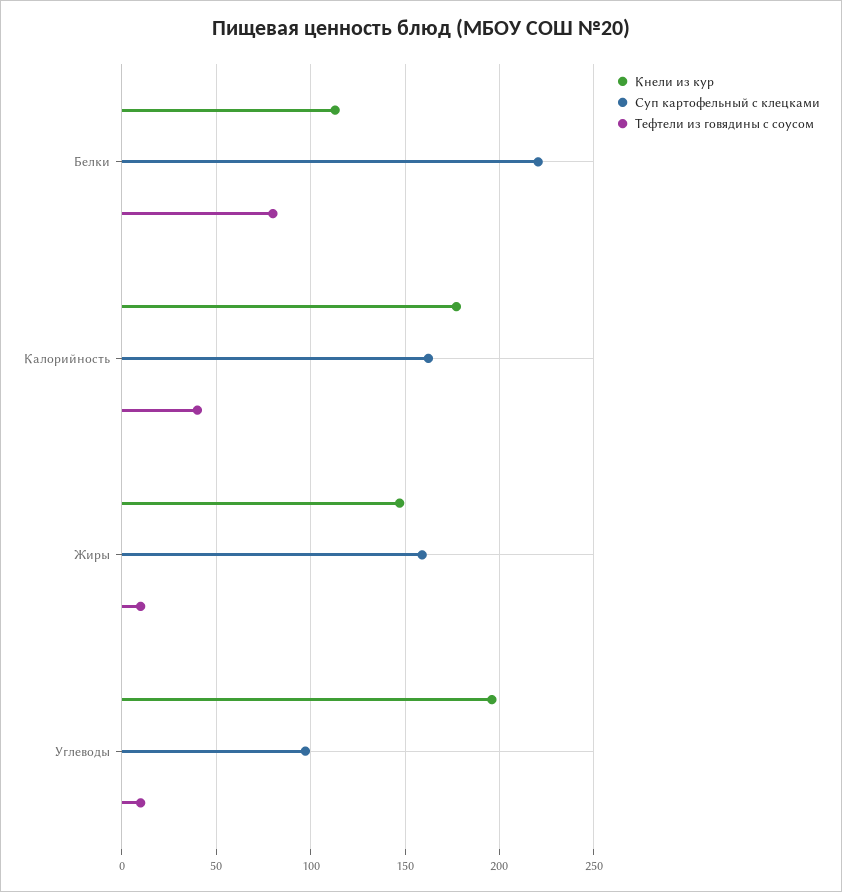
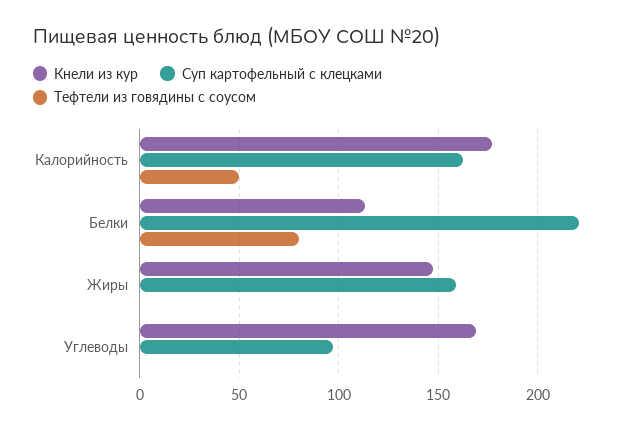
Тефтели из говядины с соусом, Калорийность: 40 -> 50
Тефтели из говядины с соусом, Жиры: 10 -> 0
Кнели из кур, Углеводы: 195 -> 170
Тефтели из говядины с соусом, Углеводы: 10 -> 0

